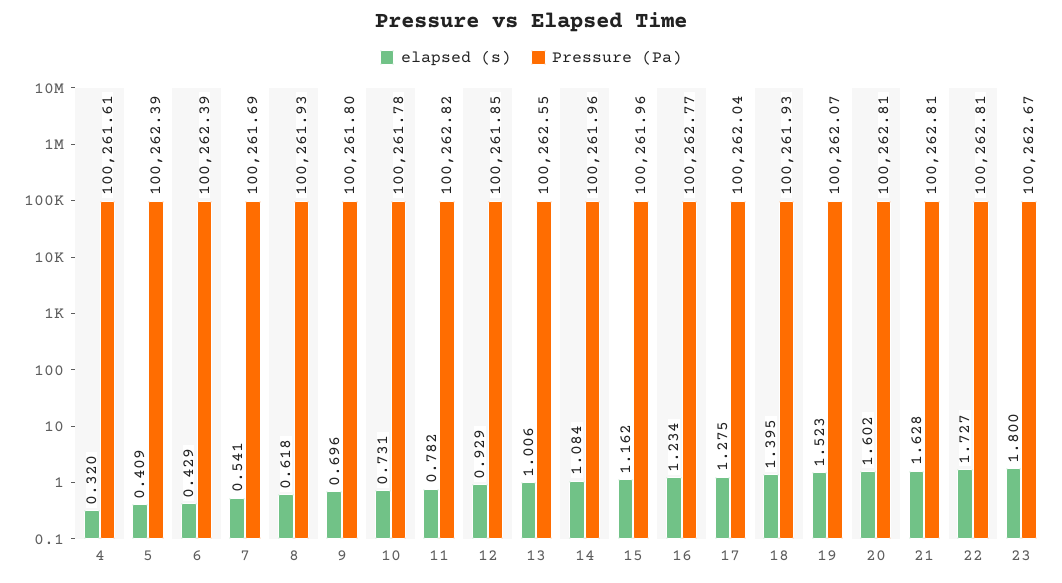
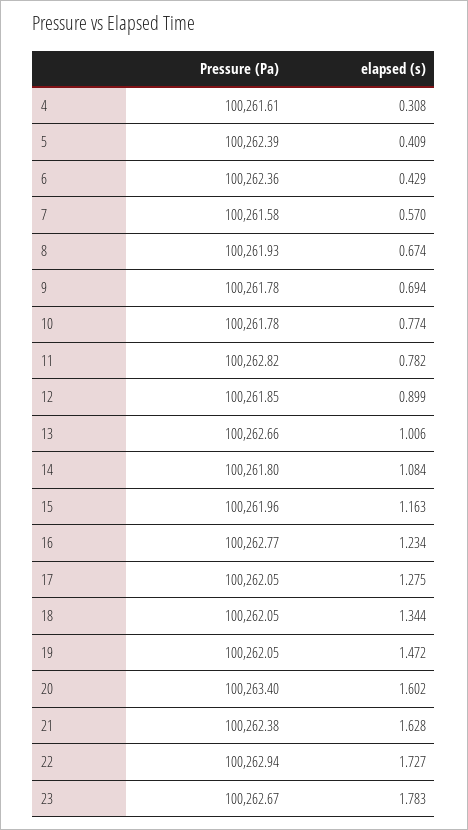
elapsed (s), 4: 0.32 -> 0.308
Pressure (Pa), 6: 100262.39 -> 100262.36
elapsed (s), 7: 0.541 -> 0.57
Pressure (Pa), 7: 100261.69 -> 100261.58
elapsed (s), 8: 0.618 -> 0.674
elapsed (s), 9: 0.696 -> 0.694
Pressure (Pa), 9: 100261.8 -> 100261.78
elapsed (s), 10: 0.731 -> 0.774
elapsed (s), 12: 0.929 -> 0.899
Pressure (Pa), 13: 100262.55 -> 100262.66
Pressure (Pa), 14: 100261.96 -> 100261.8
elapsed (s), 15: 1.162 -> 1.163
Pressure (Pa), 17: 100262.04 -> 100262.05
elapsed (s), 18: 1.395 -> 1.344
Pressure (Pa), 18: 100261.93 -> 100262.05
elapsed (s), 19: 1.523 -> 1.472
Pressure (Pa), 19: 100262.07 -> 100262.05
Pressure (Pa), 20: 100262.81 -> 100263.4
Pressure (Pa), 21: 100262.81 -> 100262.38
Pressure (Pa), 22: 100262.81 -> 100262.94
elapsed (s), 23: 1.8 -> 1.783

